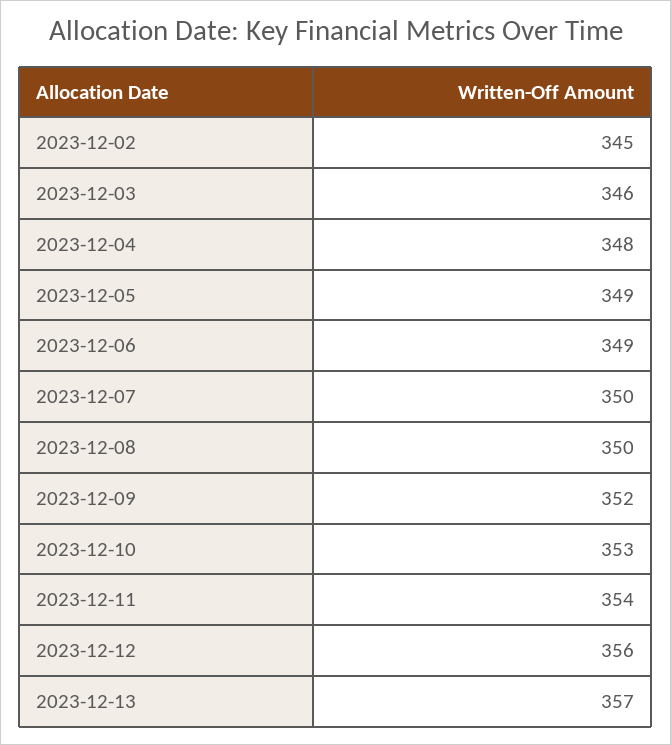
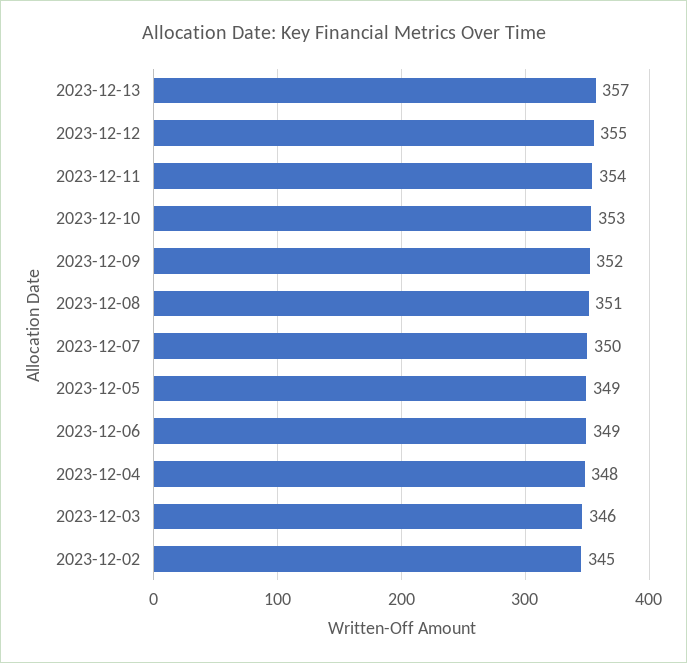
2023-12-08: 350 -> 351
2023-12-12: 356 -> 355

